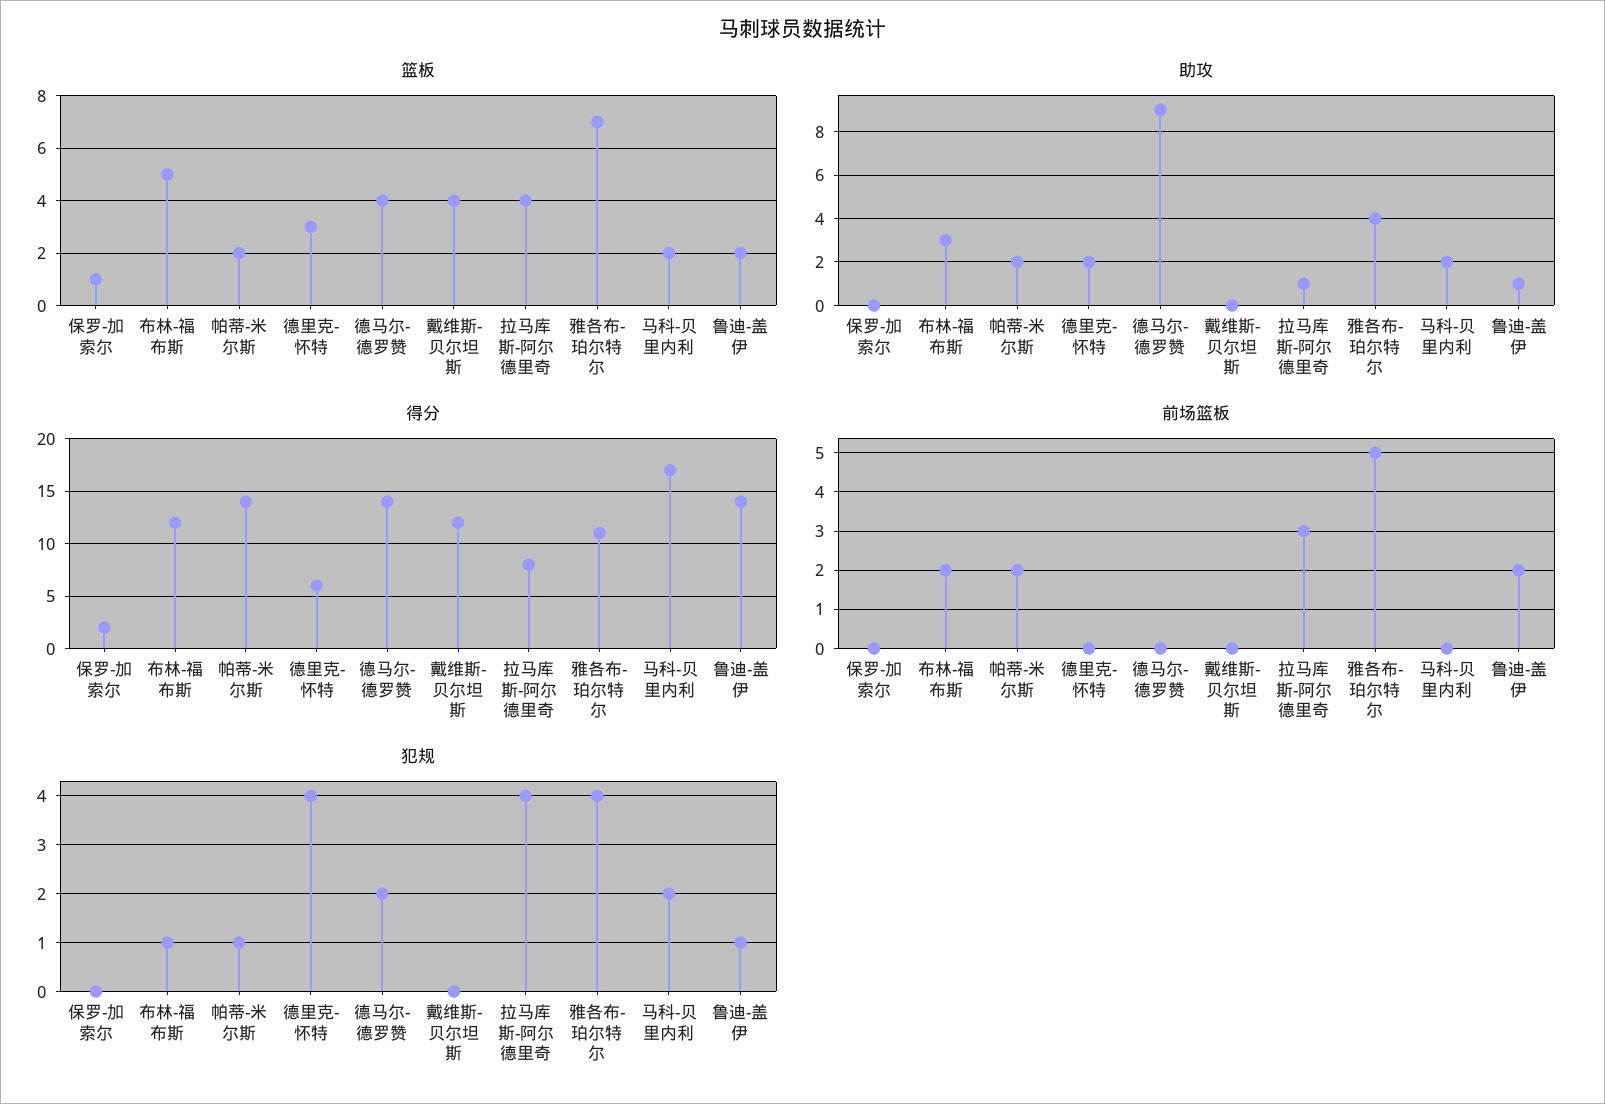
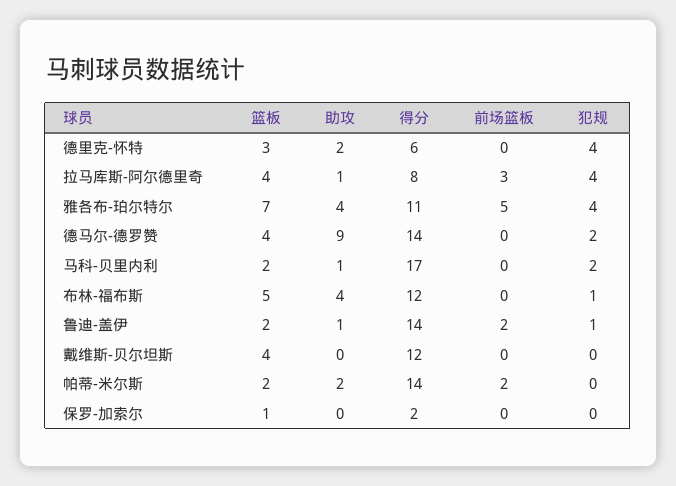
助攻, 布林-福布斯: 3 -> 4
助攻, 马科-贝里内利: 2 -> 1
前场篮板, 布林-福布斯: 2 -> 0
犯规, 帕蒂-米尔斯: 1 -> 0

